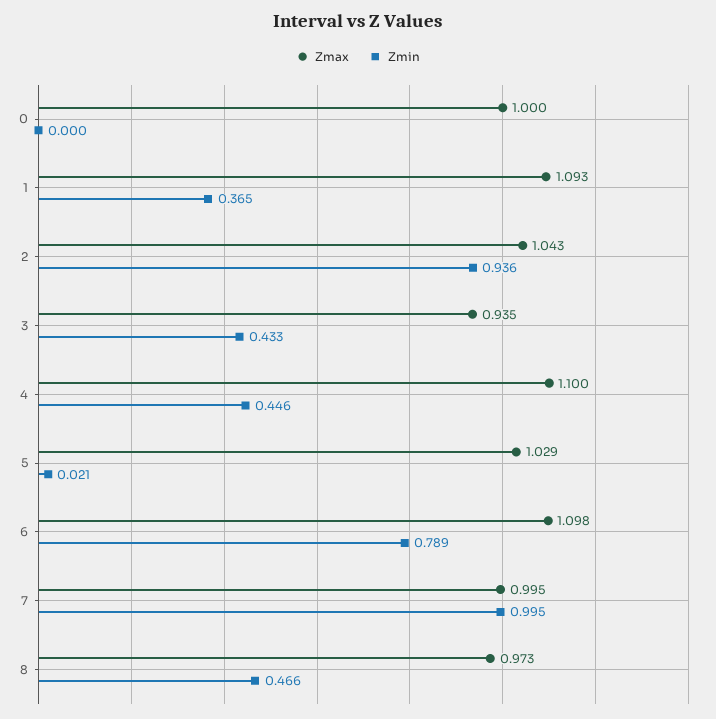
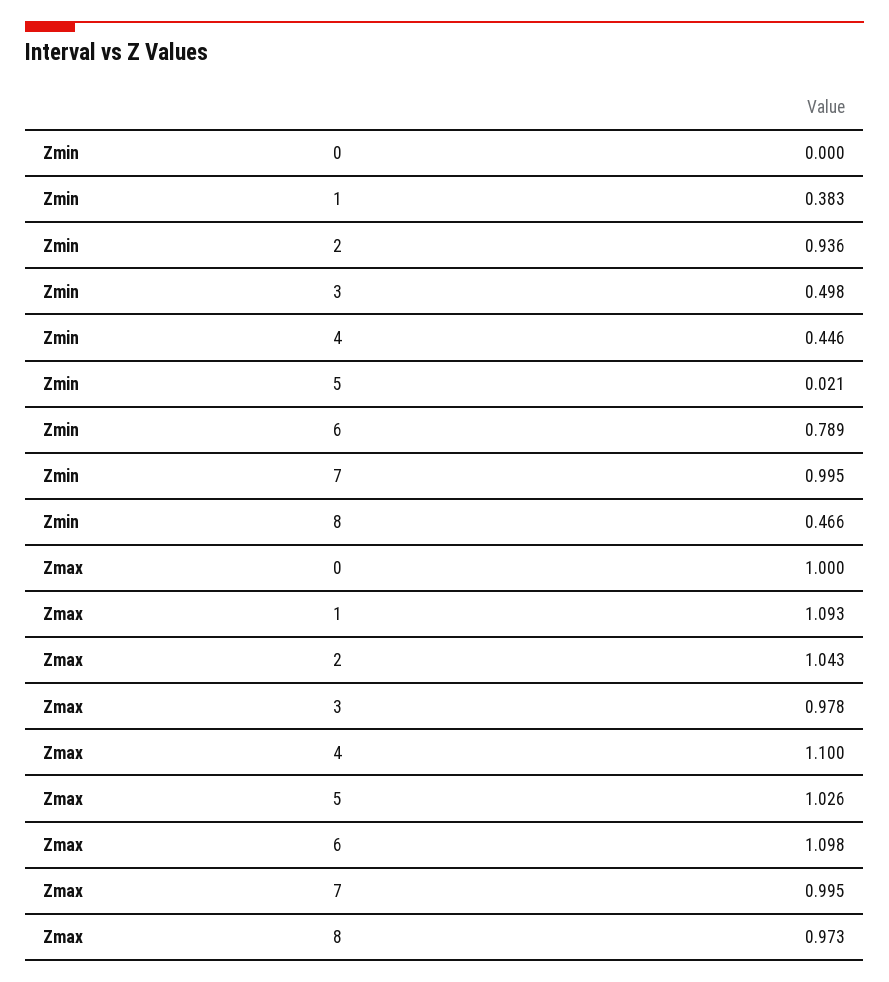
Zmin, 1: 0.365 -> 0.383
Zmax, 3: 0.935 -> 0.978
Zmin, 3: 0.433 -> 0.498
Zmax, 5: 1.029 -> 1.026

